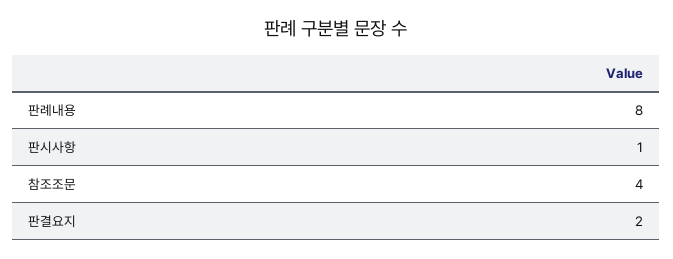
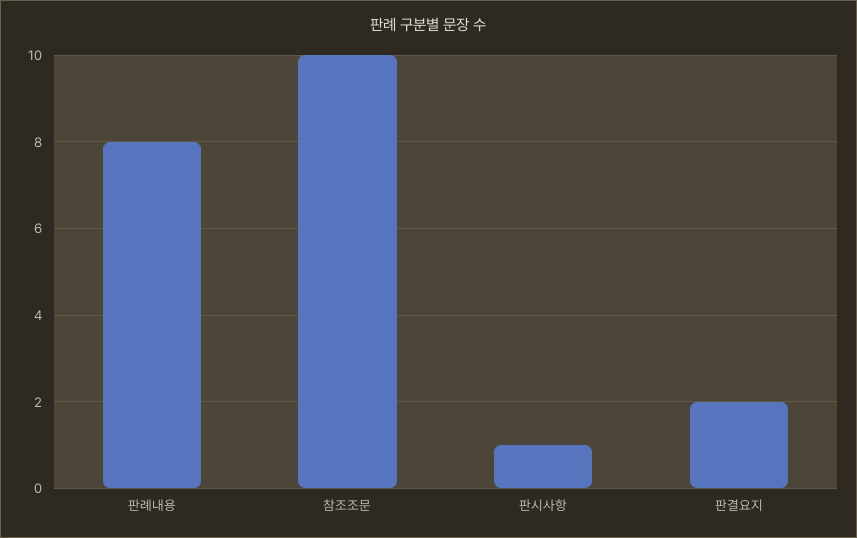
참조조문: 4 -> 10

